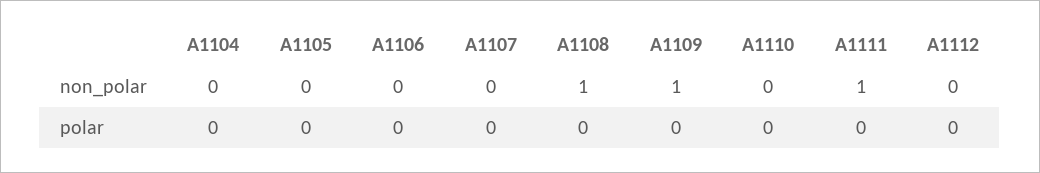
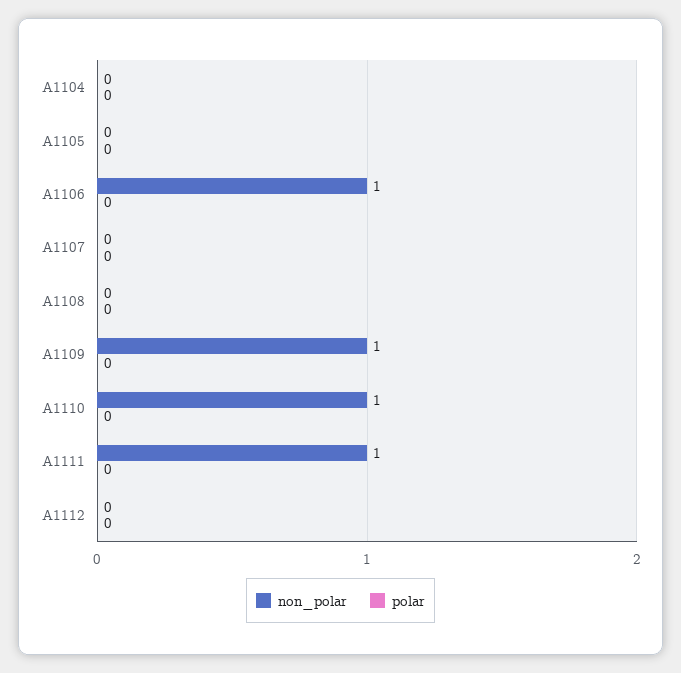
non_polar, A1106: 0 -> 1
non_polar, A1108: 1 -> 0
non_polar, A1110: 0 -> 1

